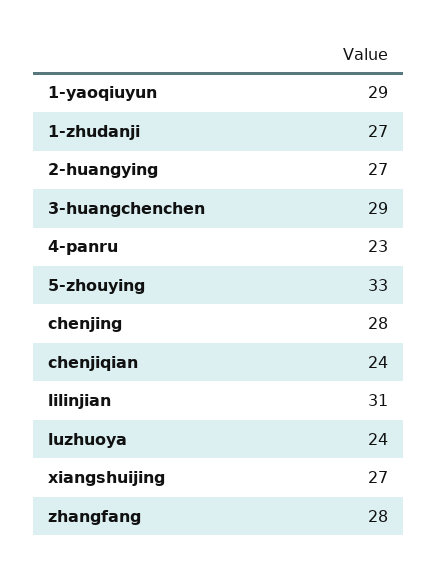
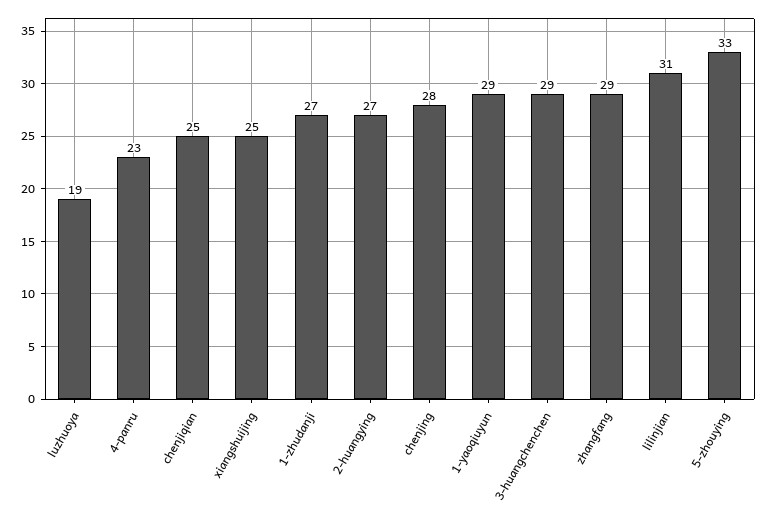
chenjiqian: 24 -> 25
luzhuoya: 24 -> 19
xiangshuijing: 27 -> 25
zhangfang: 28 -> 29

